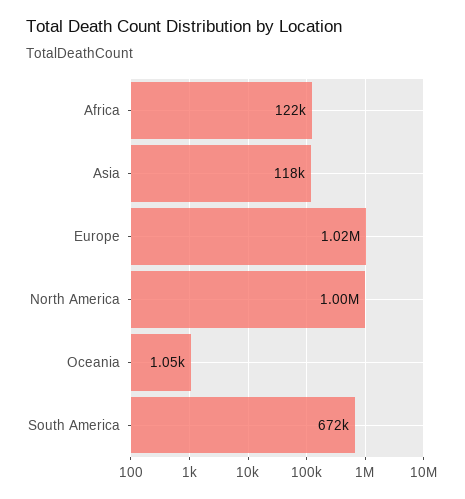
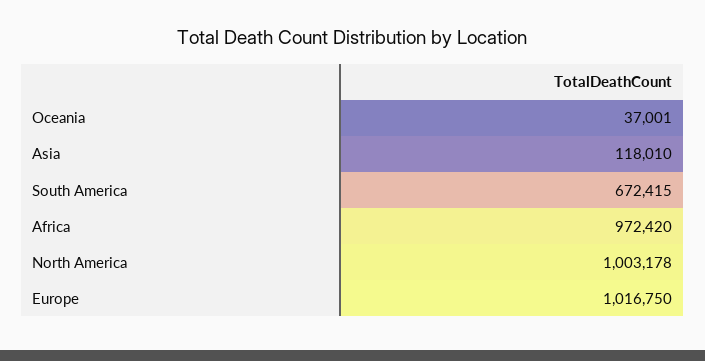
Africa: 122000 -> 972420
Oceania: 1050 -> 37001

